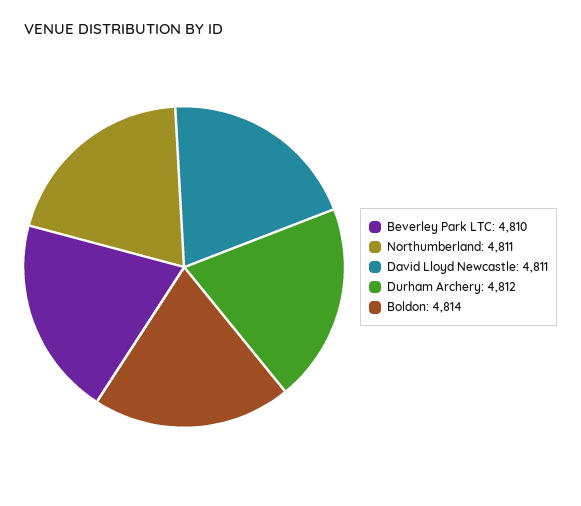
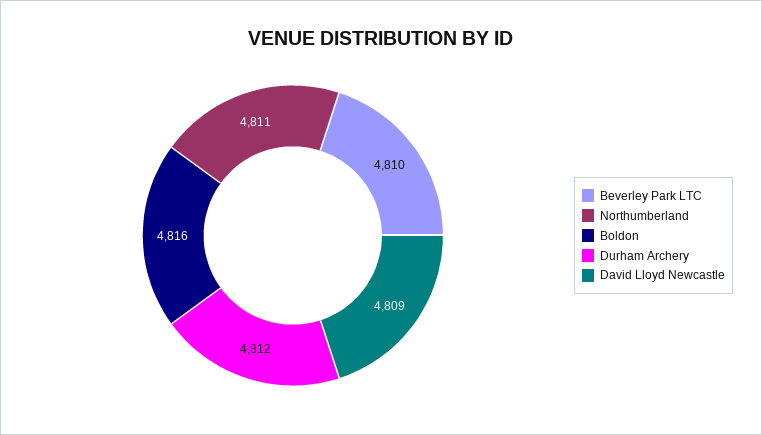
David Lloyd Newcastle: 4811 -> 4809
Boldon: 4814 -> 4816

